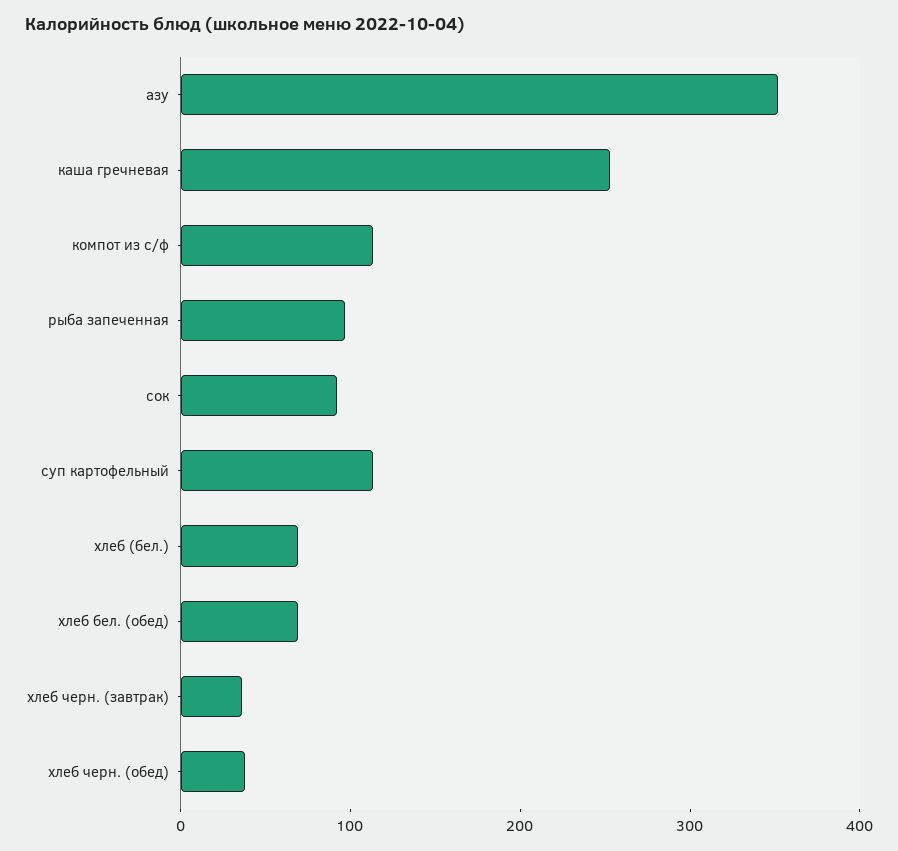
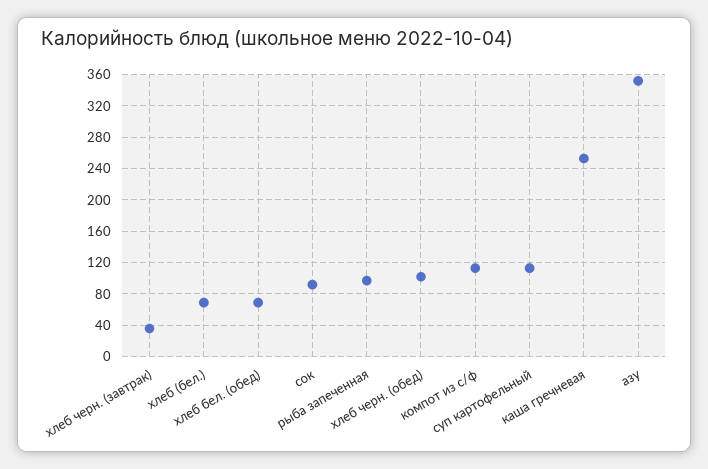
хлеб черн. (обед): 40 -> 100

